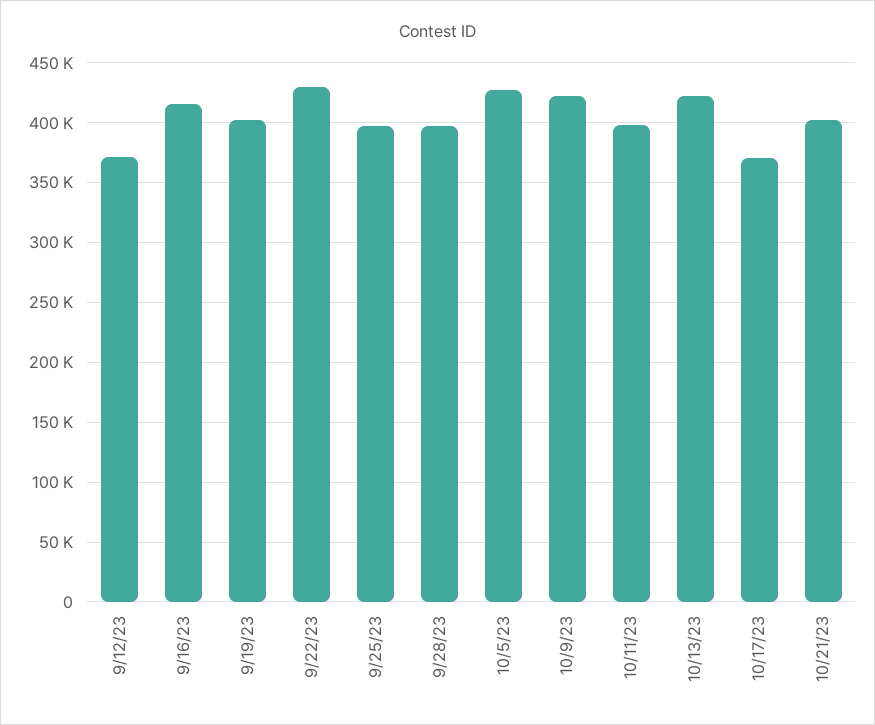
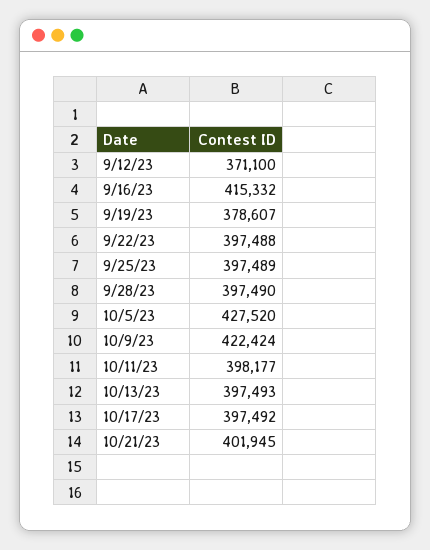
9/19/23: 400000 -> 378607
9/22/23: 430000 -> 397488
10/13/23: 420000 -> 397493
10/17/23: 370000 -> 397492

